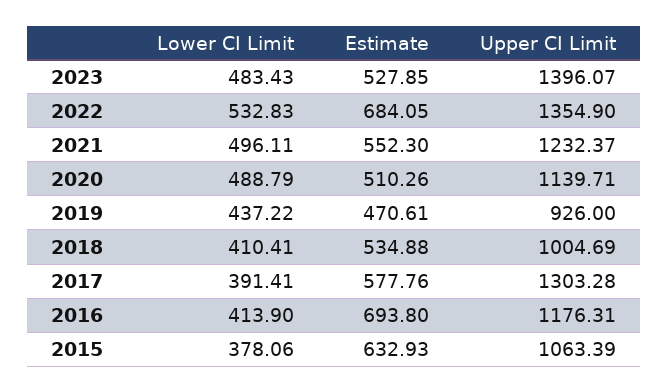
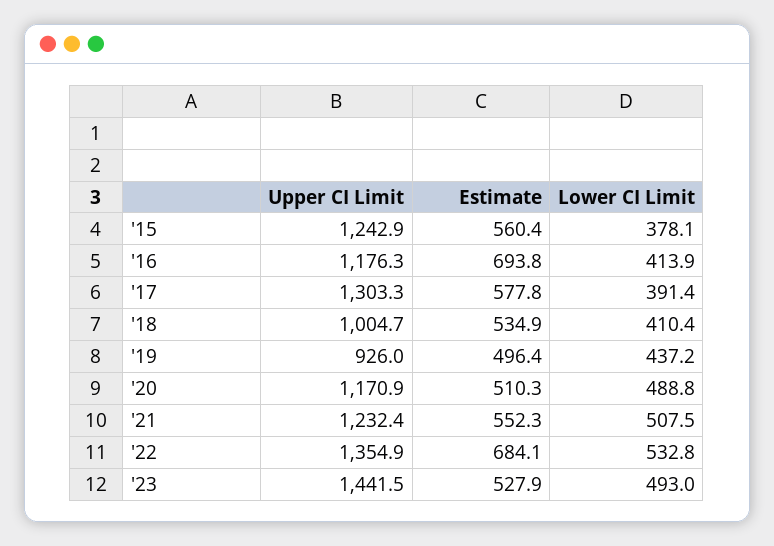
Lower CI Limit, 2023: 483.43 -> 493
Upper CI Limit, 2023: 1396.07 -> 1441.5
Lower CI Limit, 2021: 496.11 -> 507.5
Upper CI Limit, 2020: 1139.71 -> 1170.9
Estimate, 2019: 470.61 -> 496.4
Estimate, 2015: 632.93 -> 560.4
Upper CI Limit, 2015: 1063.39 -> 1242.9

